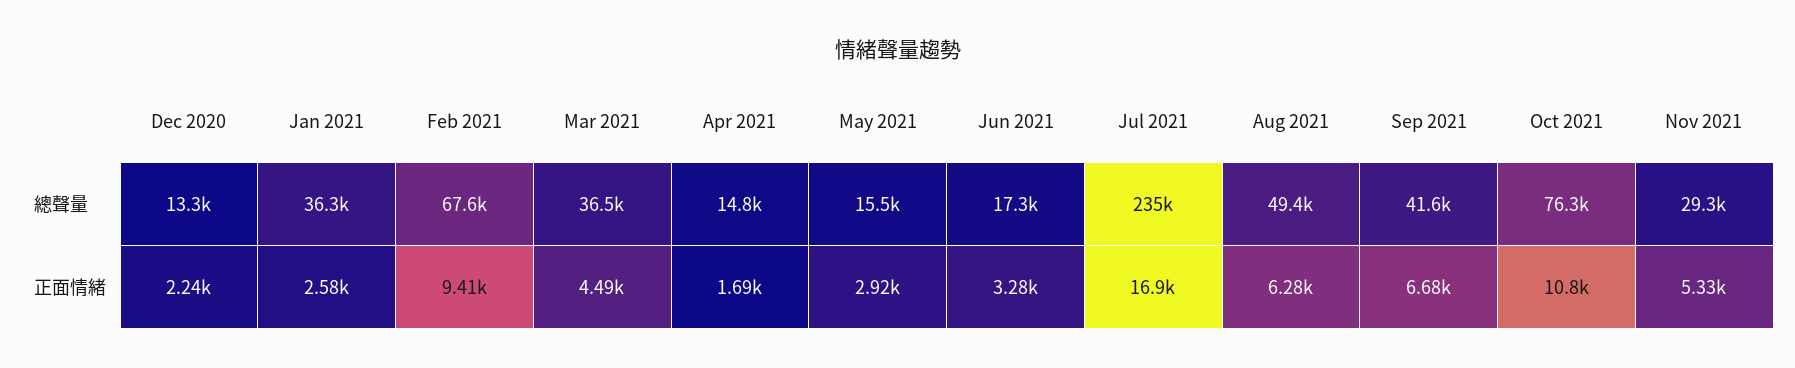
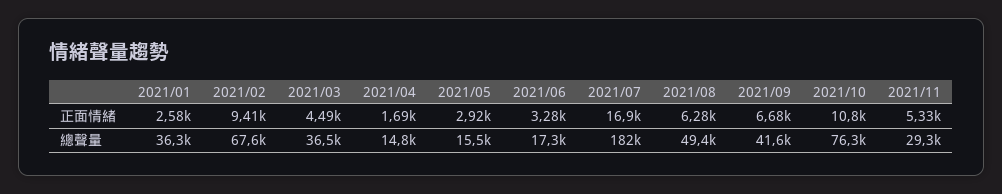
Dec 2020, 總聲量: 13300 -> none
Jul 2021, 總聲量: 235000 -> 182000
Dec 2020, 正面情緒: 2240 -> none

